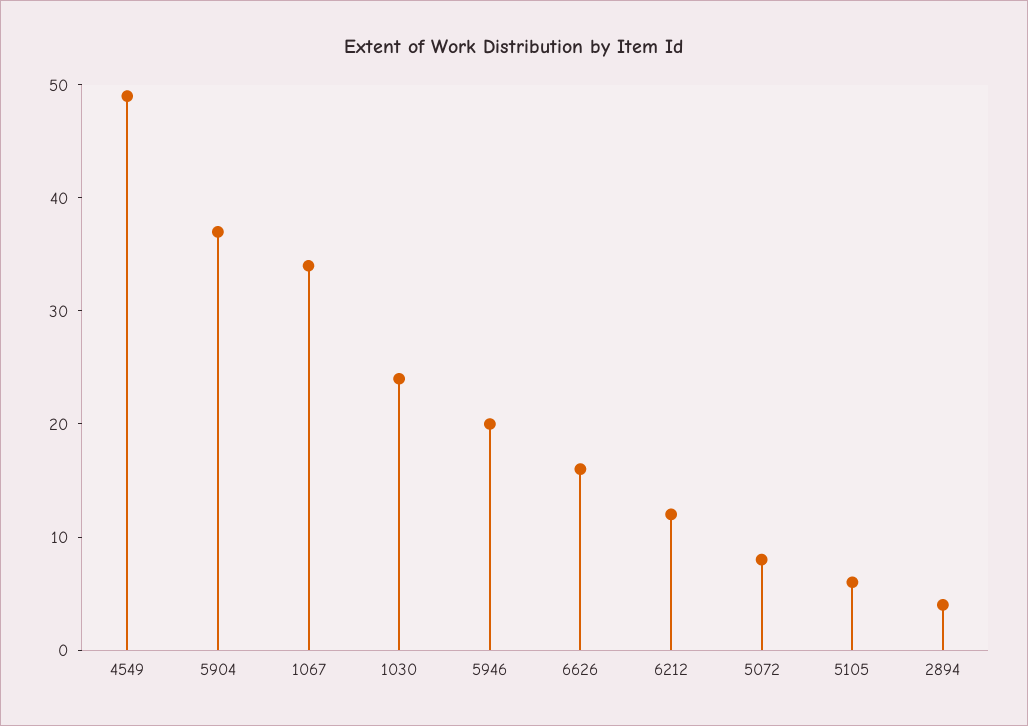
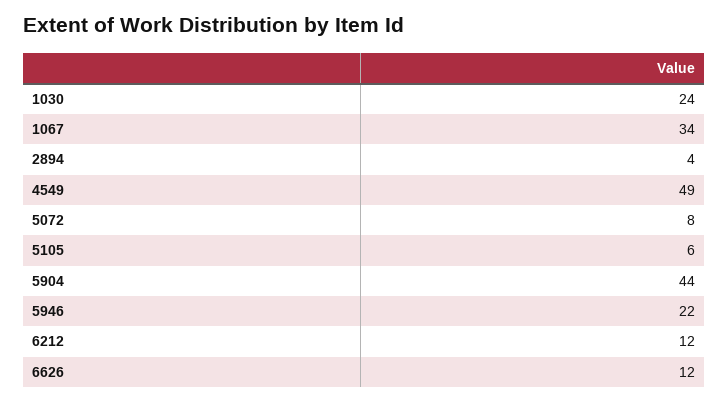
5904: 37 -> 44
5946: 20 -> 22
6626: 16 -> 12

